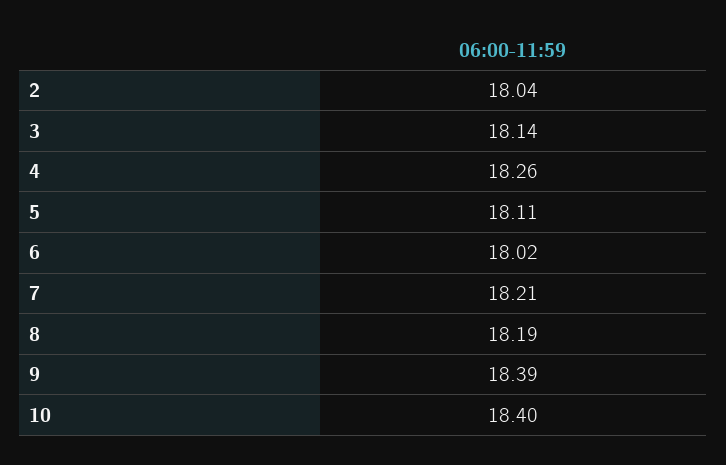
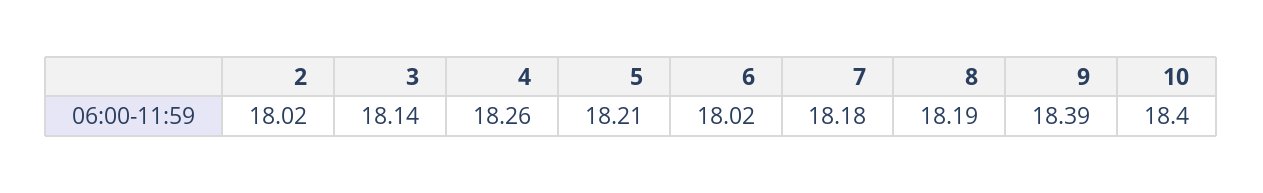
2: 18.04 -> 18.02
5: 18.11 -> 18.21
7: 18.21 -> 18.18

